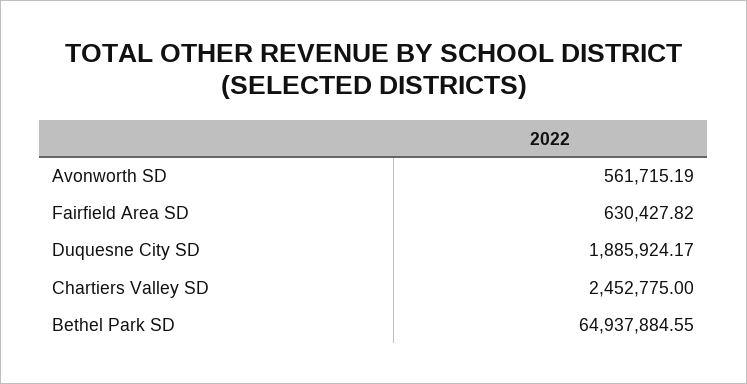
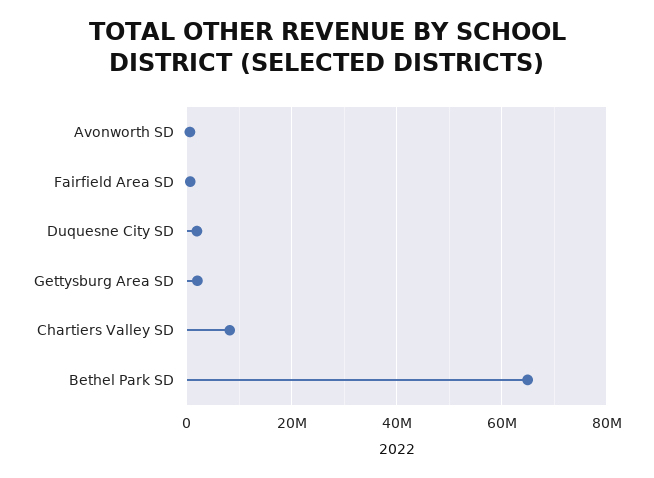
Chartiers Valley SD: 2452775 -> 8000000
Gettysburg Area SD: none -> 2000000

